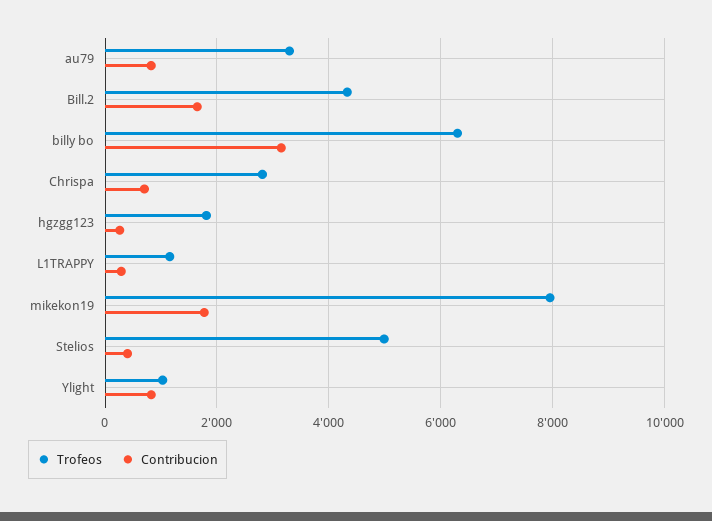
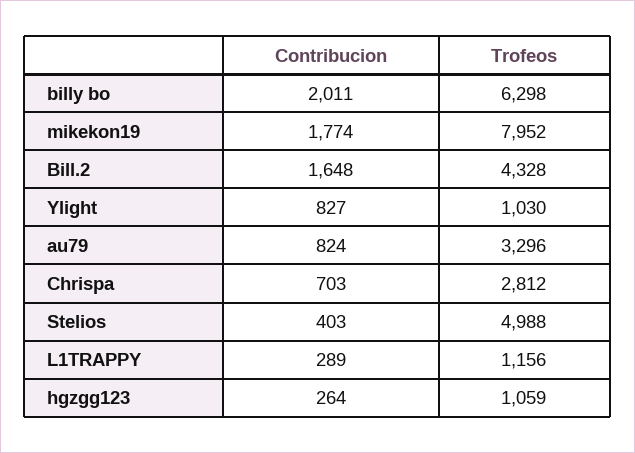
Contribucion, billy bo: 3200 -> 2011
Trofeos, hgzgg123: 1800 -> 1059

